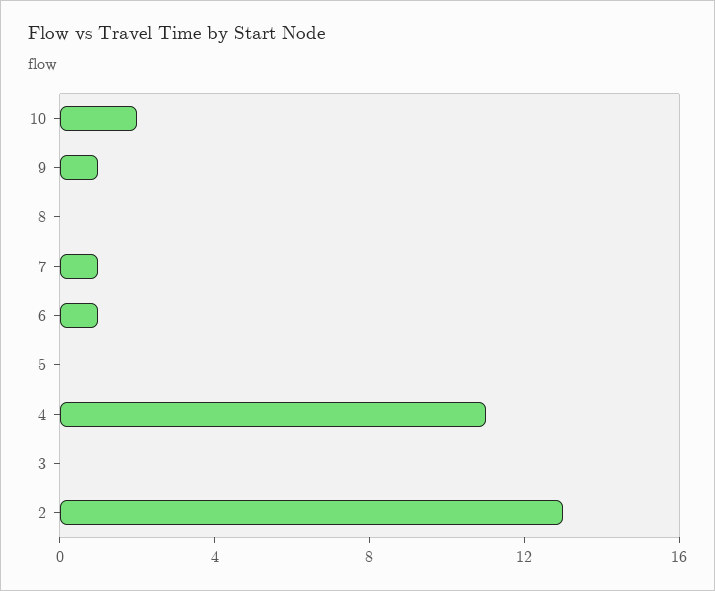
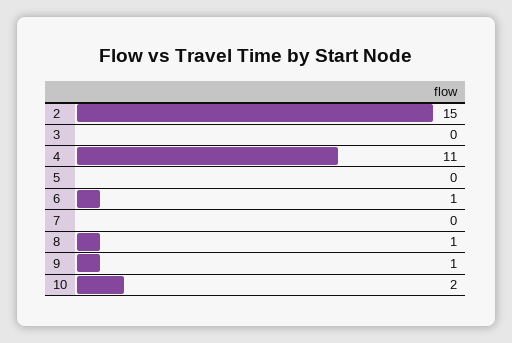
8: 0 -> 1
7: 1 -> 0
2: 13 -> 15

